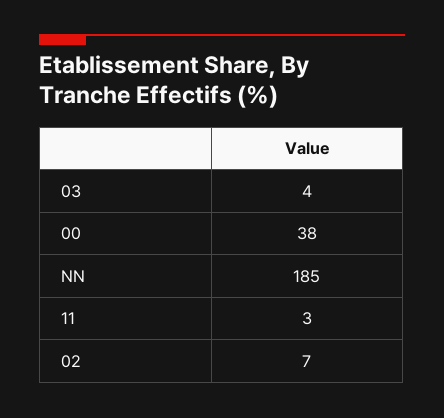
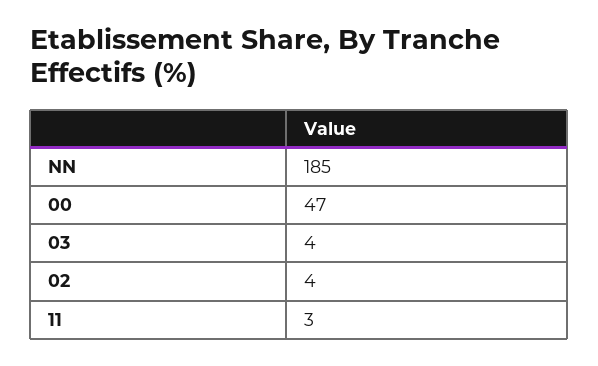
00: 38 -> 47
02: 7 -> 4

